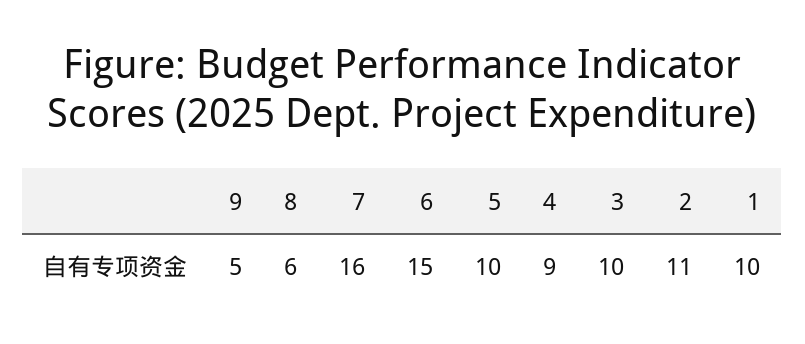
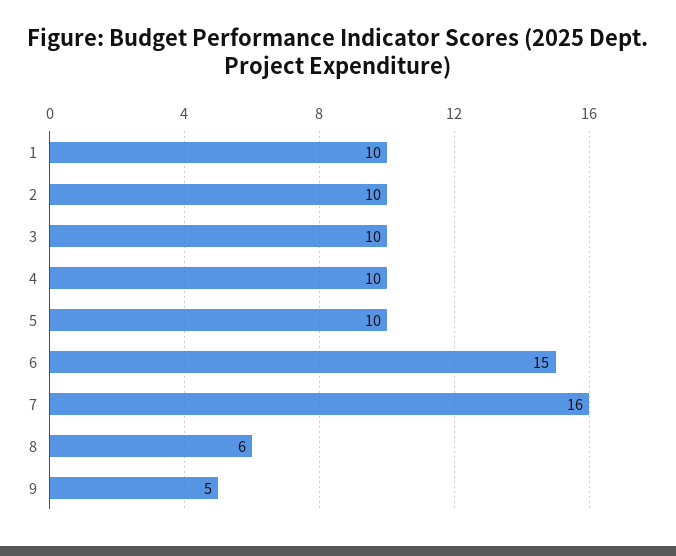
4: 9 -> 10
2: 11 -> 10

